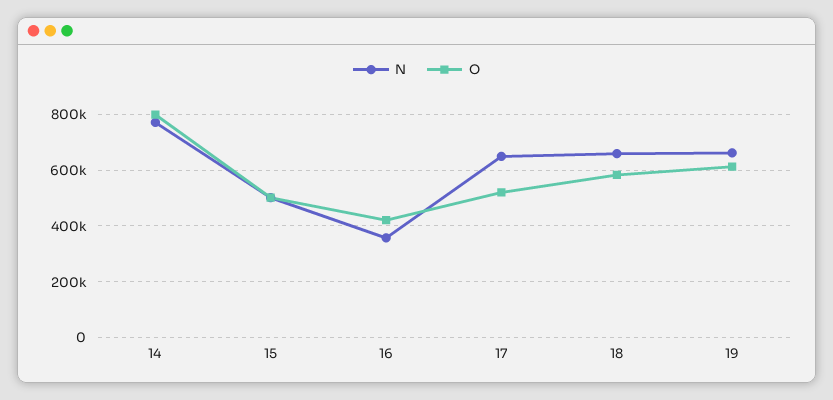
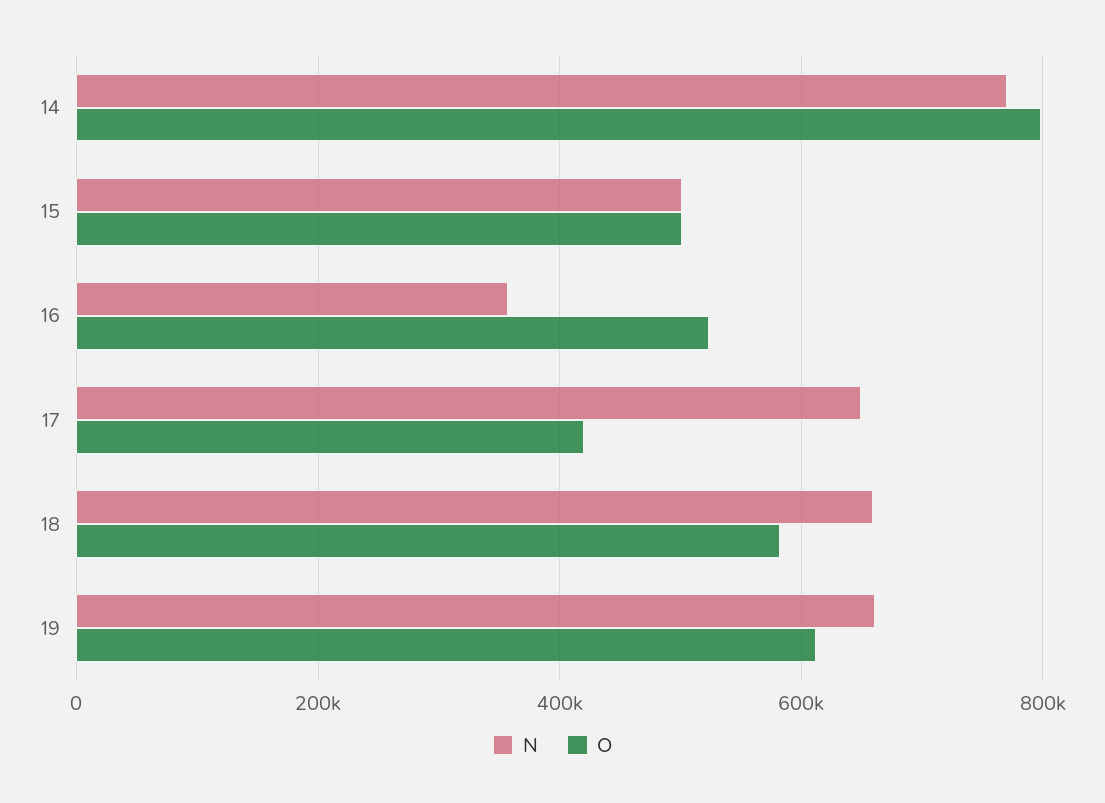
O, 16: 425000 -> 520000
O, 17: 525000 -> 420000

